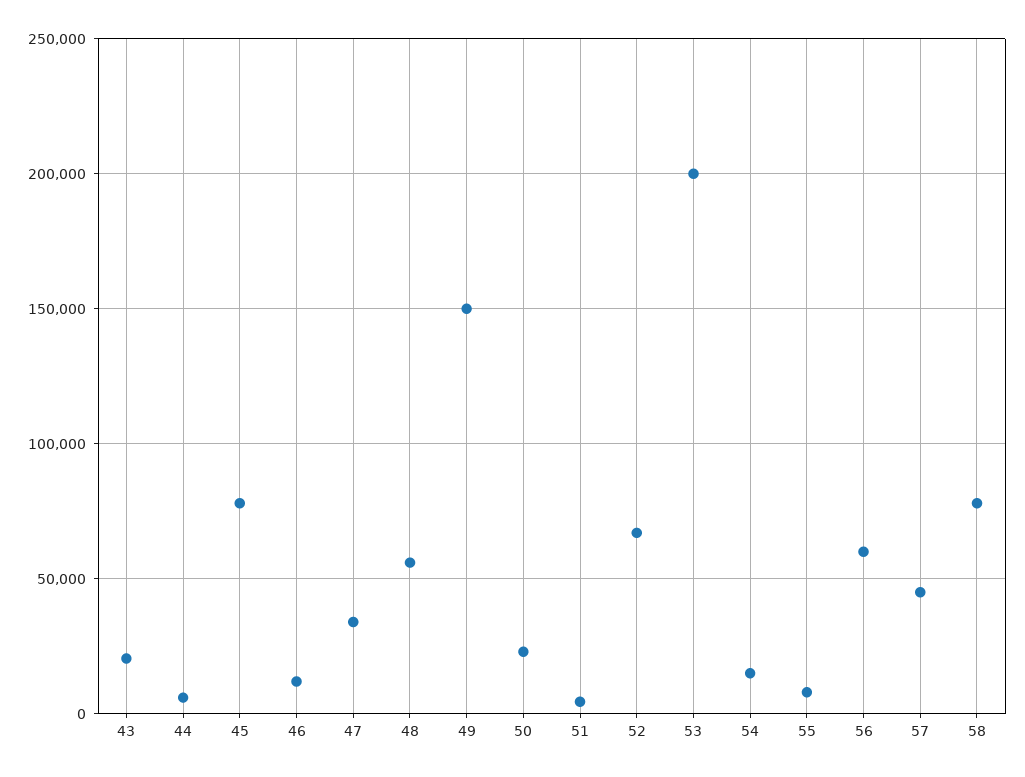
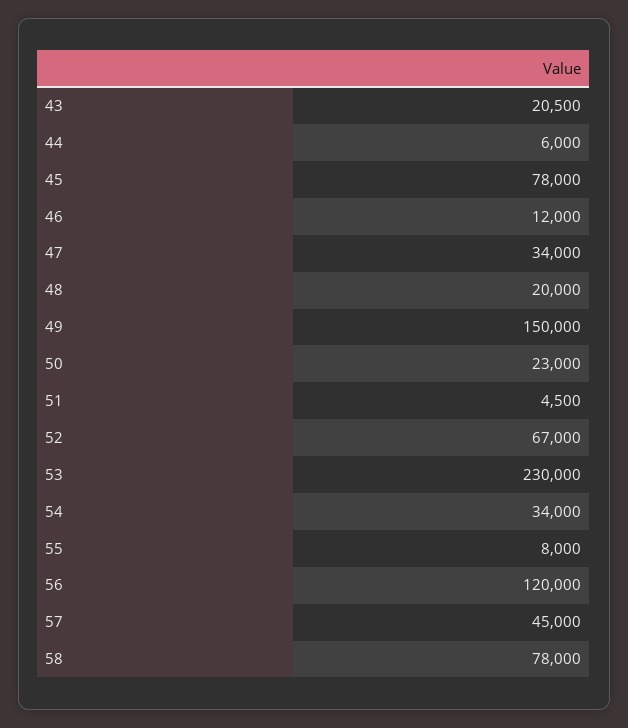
48: 55000 -> 20000
53: 200000 -> 230000
54: 15000 -> 34000
56: 60000 -> 120000

